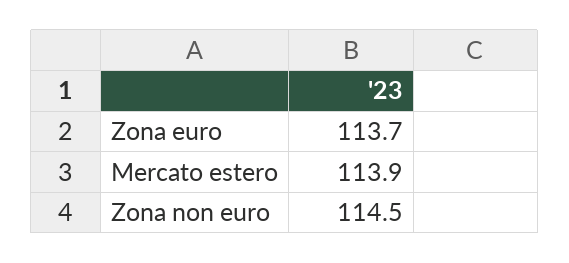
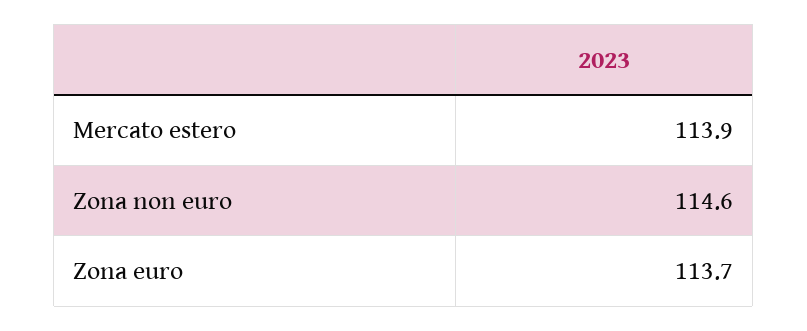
Zona non euro: 114.5 -> 114.6

